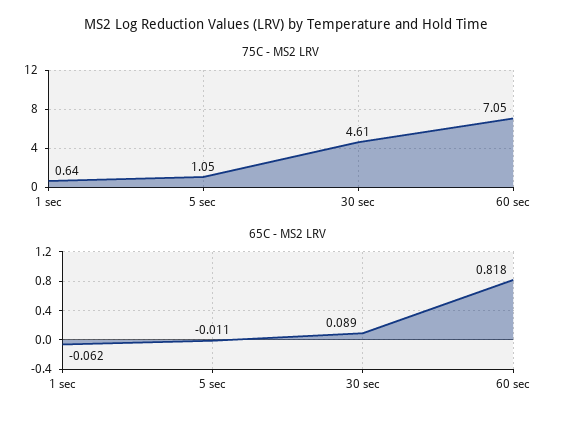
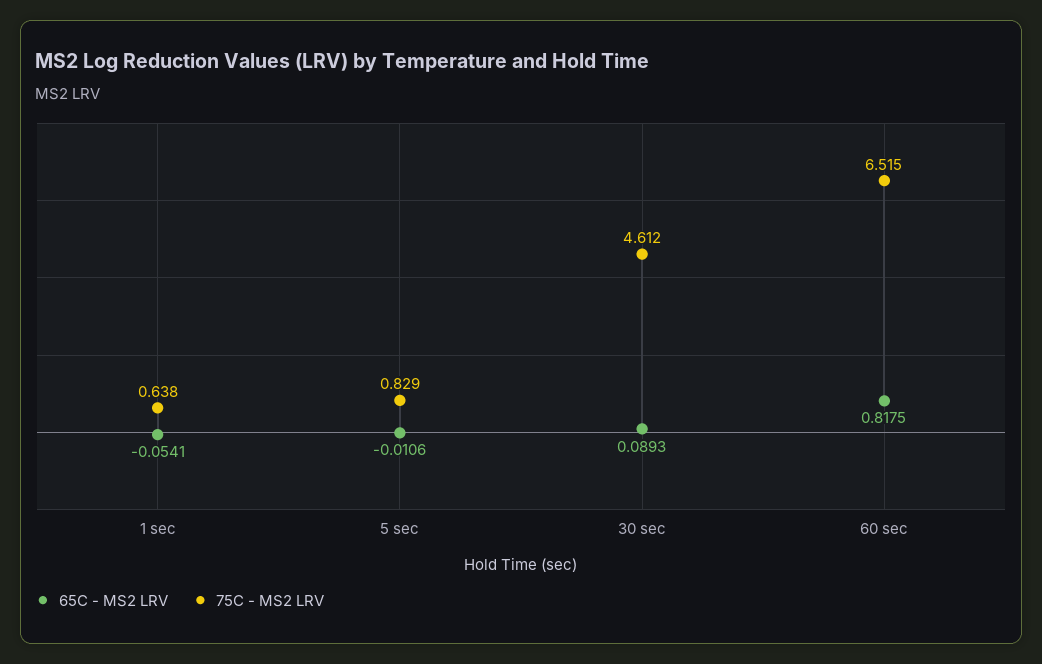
75C - MS2 LRV, 5 sec: 1.05 -> 0.829
75C - MS2 LRV, 60 sec: 7.05 -> 6.515
65C - MS2 LRV, 1 sec: -0.062 -> -0.0541

